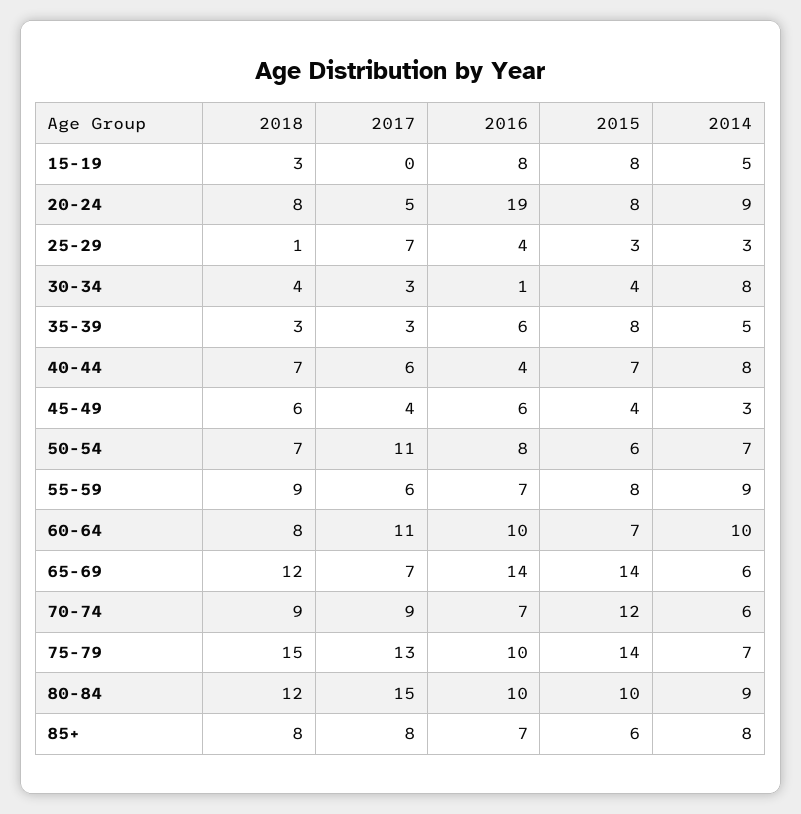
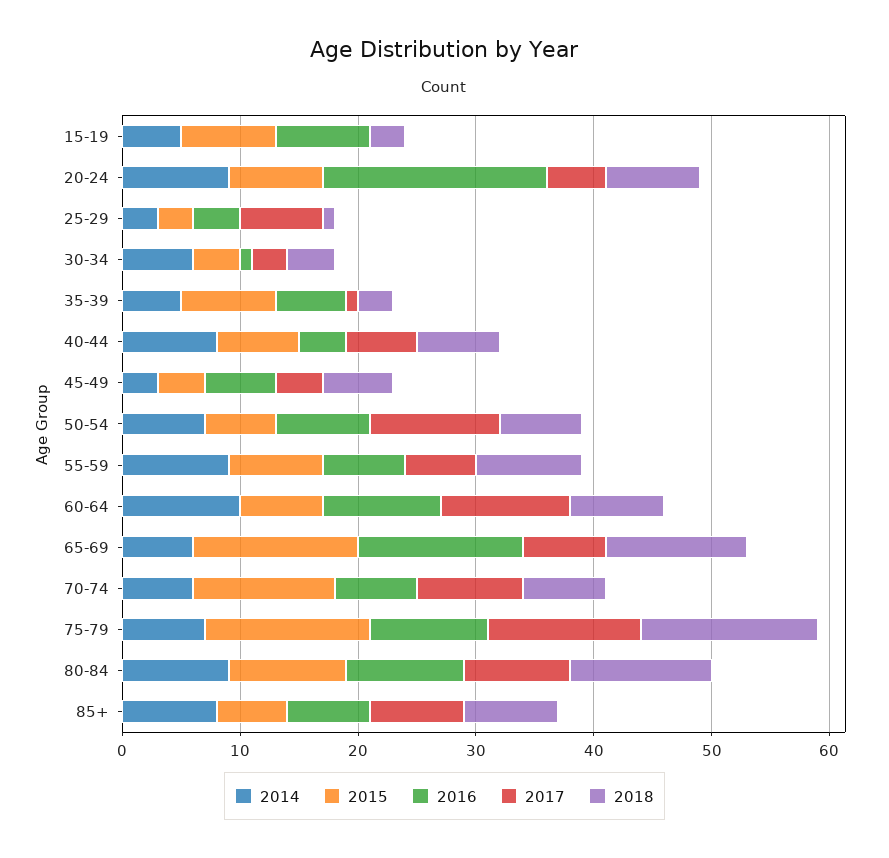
2014, 30-34: 8 -> 6
2017, 35-39: 3 -> 1
2018, 70-74: 9 -> 7
2017, 80-84: 15 -> 9

